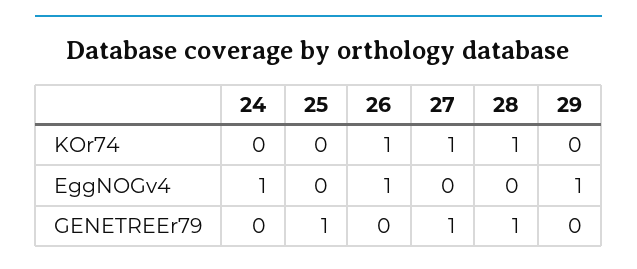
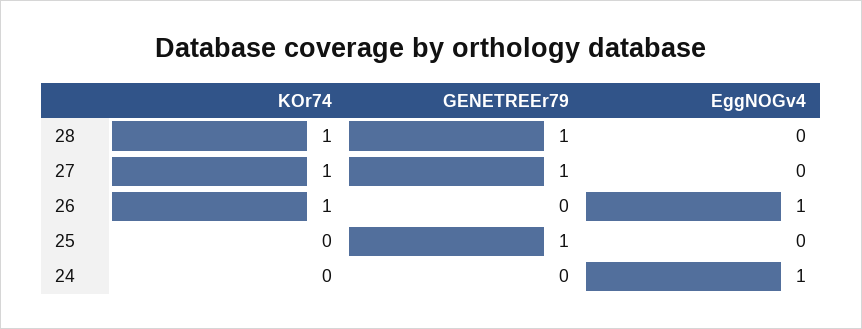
29, KOr74: 0 -> none
29, EggNOGv4: 1 -> none
29, GENETREEr79: 0 -> none

